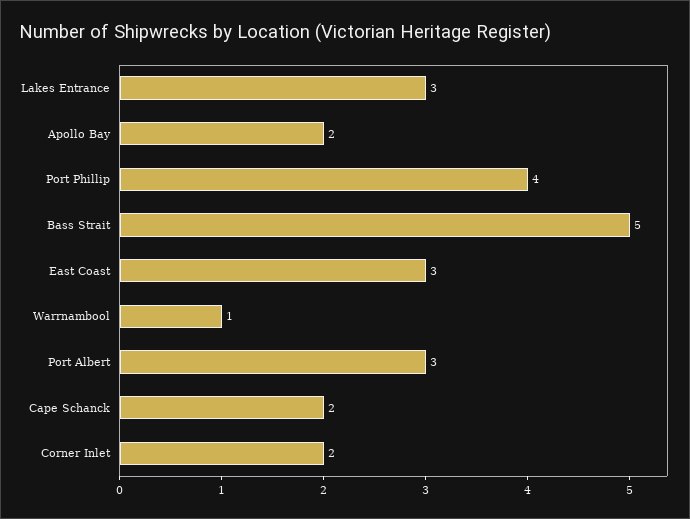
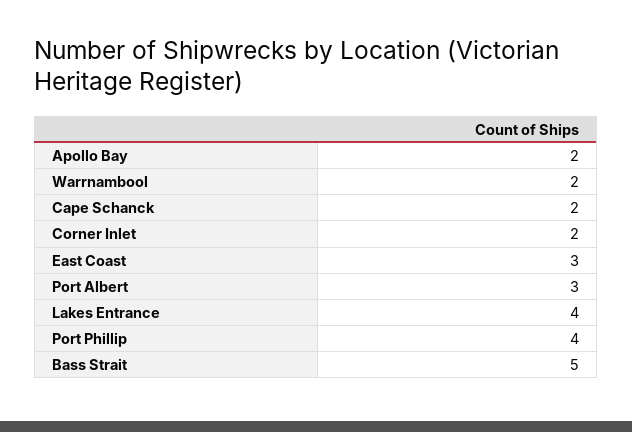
Lakes Entrance: 3 -> 4
Warrnambool: 1 -> 2

